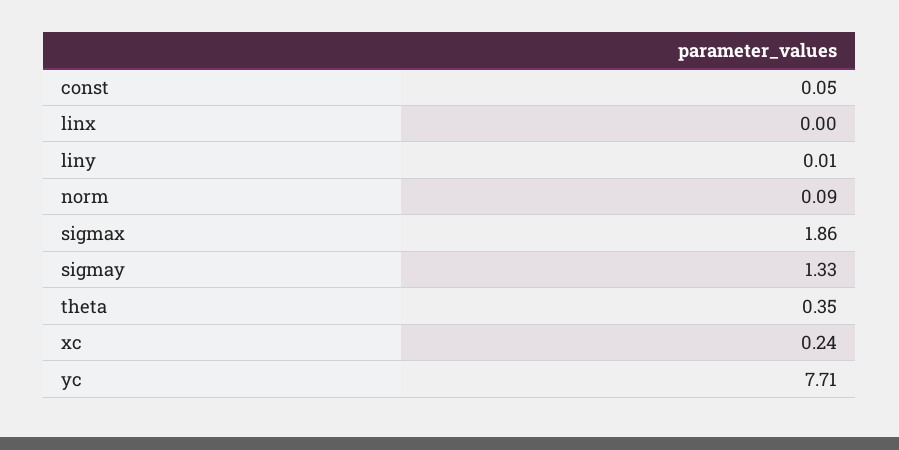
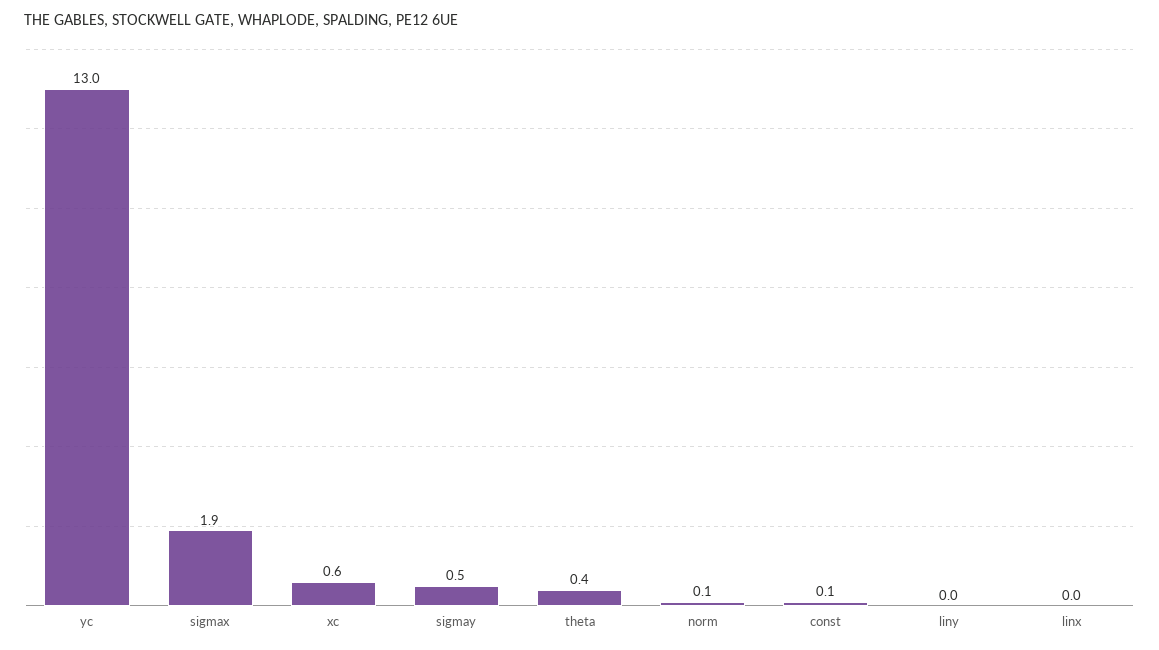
sigmay: 1.33 -> 0.5
xc: 0.24 -> 0.6
yc: 7.71 -> 13

